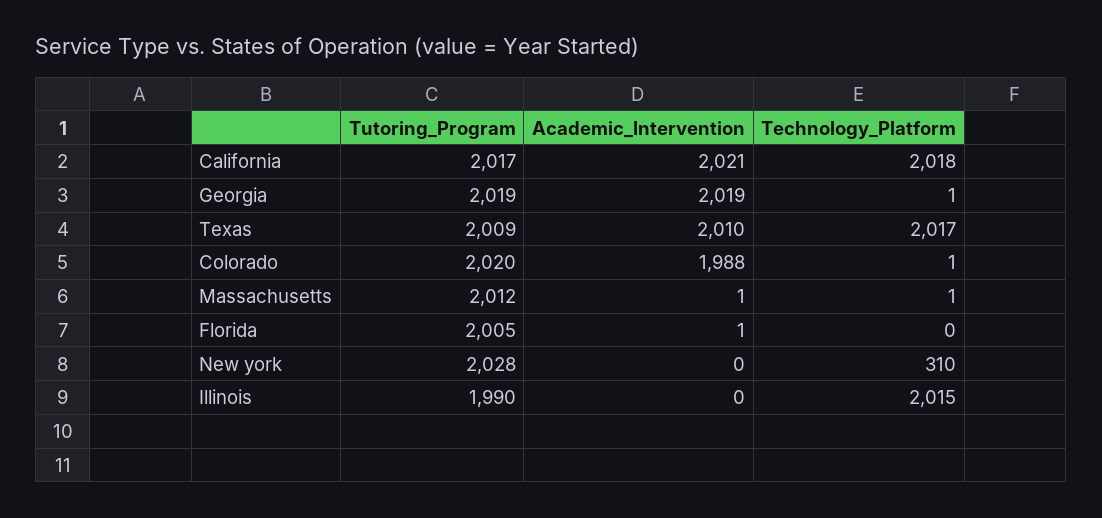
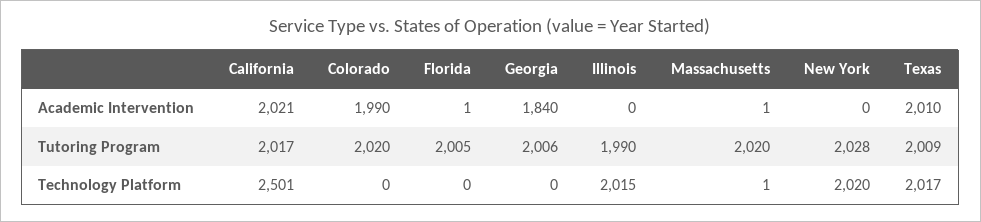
Technology_Platform, California: 2018 -> 2501
Tutoring_Program, Georgia: 2019 -> 2006
Academic_Intervention, Georgia: 2019 -> 1840
Technology_Platform, Georgia: 1 -> 0
Academic_Intervention, Colorado: 1988 -> 1990
Technology_Platform, Colorado: 1 -> 0
Tutoring_Program, Massachusetts: 2012 -> 2020
Technology_Platform, New york: 310 -> 2020

